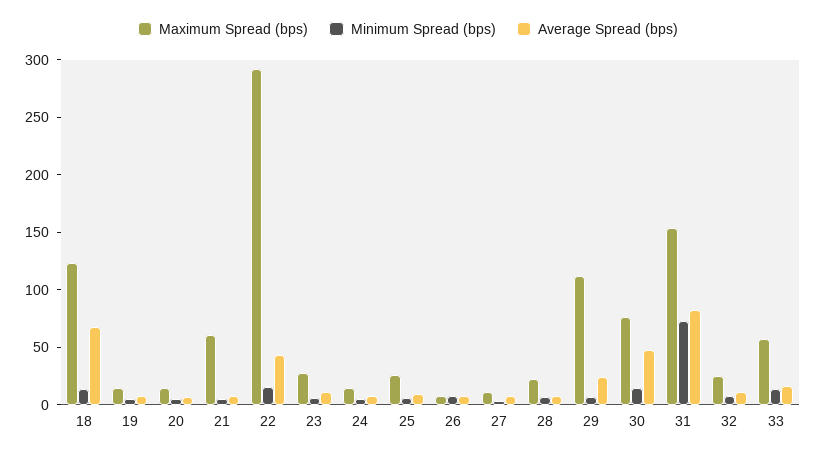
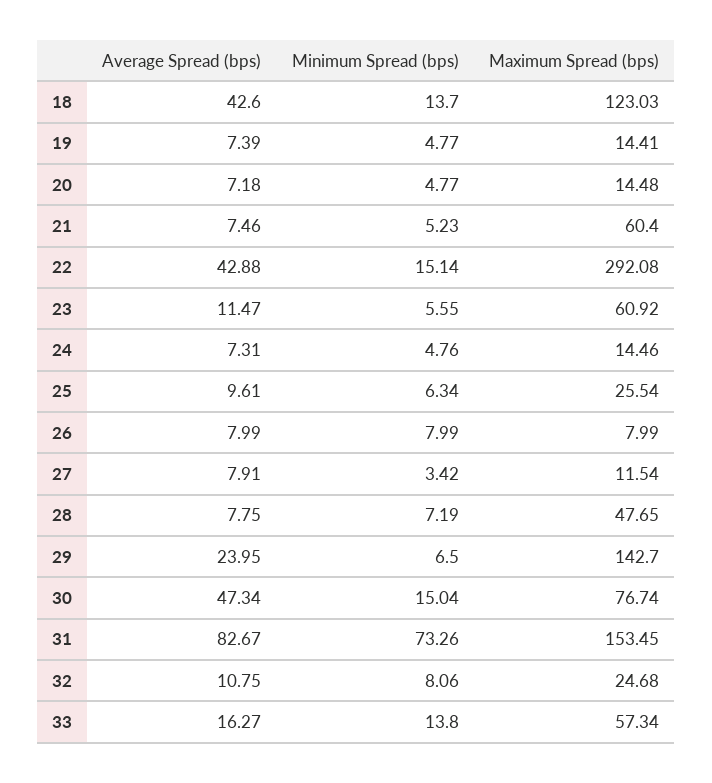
Average Spread (bps), 18: 70 -> 42.6
Maximum Spread (bps), 23: 30 -> 60.92
Maximum Spread (bps), 28: 20 -> 47.65
Maximum Spread (bps), 29: 110 -> 142.7

